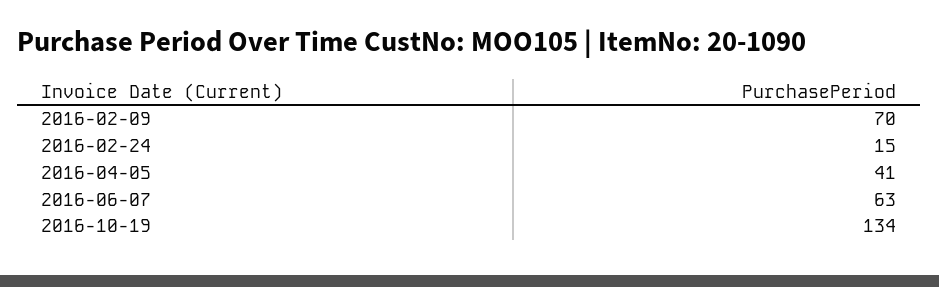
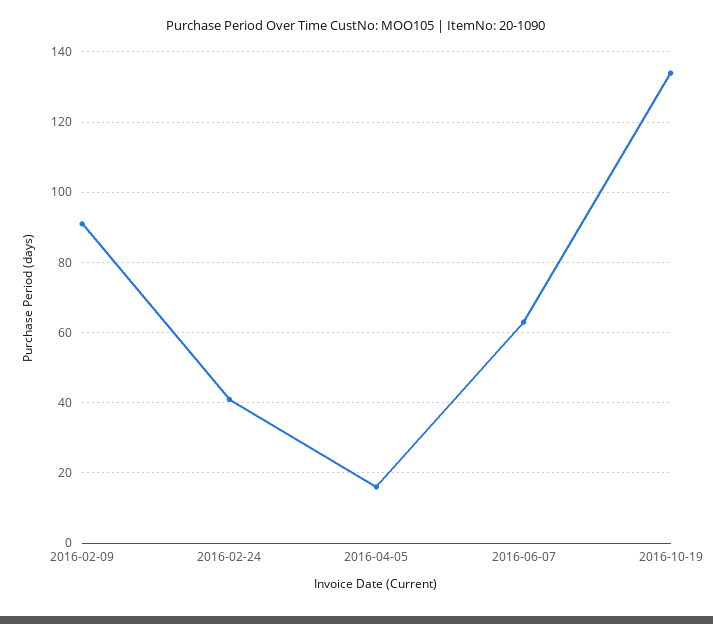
2016-02-09: 70 -> 90
2016-02-24: 15 -> 40
2016-04-05: 41 -> 15

